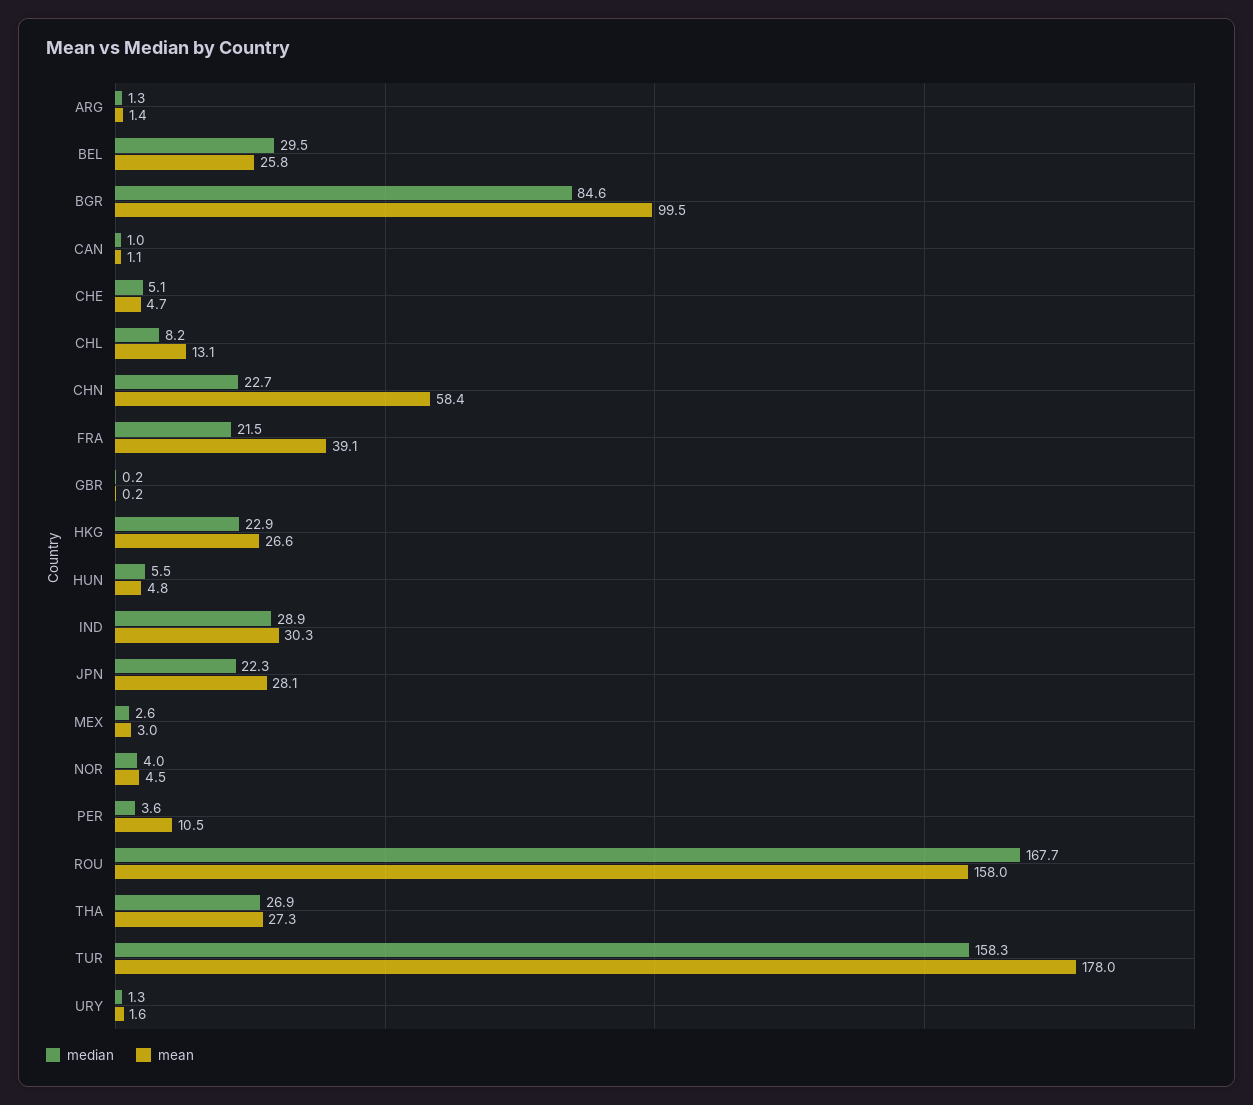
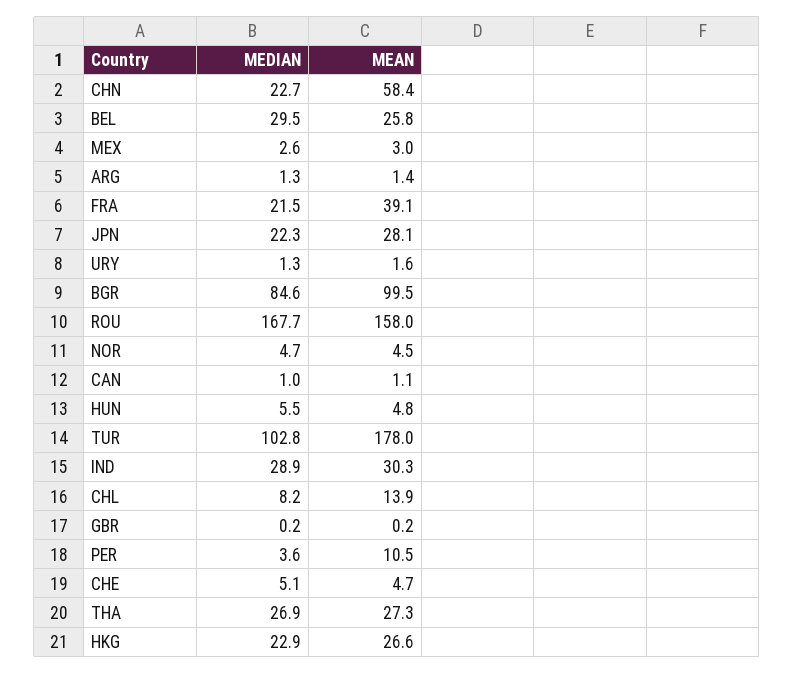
mean, CHL: 13.1 -> 13.9
median, NOR: 4 -> 4.7
median, TUR: 158.3 -> 102.8

